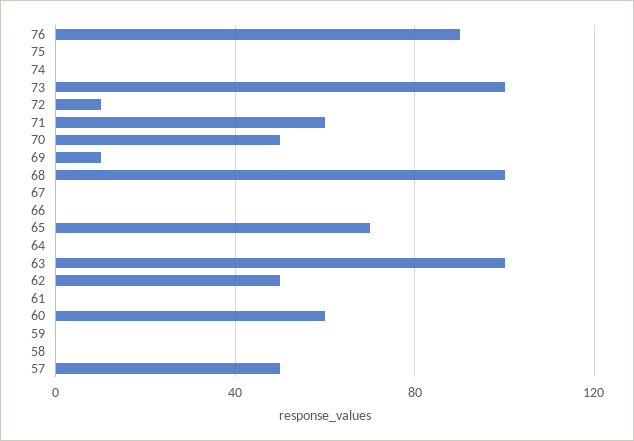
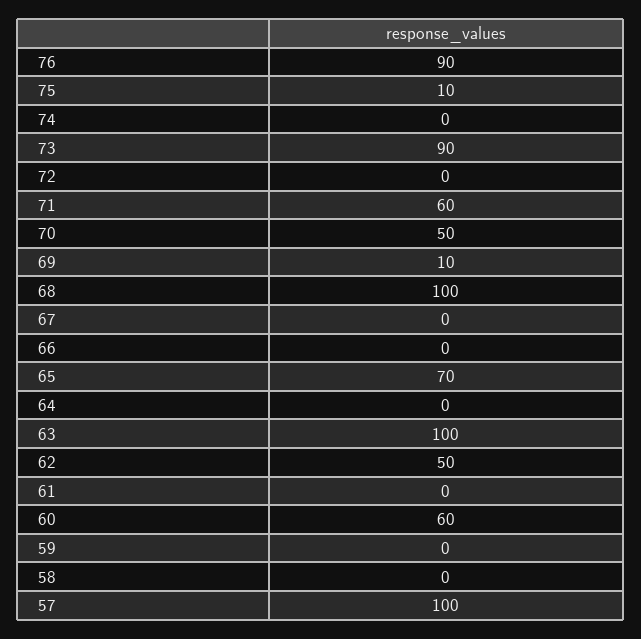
75: 0 -> 10
73: 100 -> 90
72: 10 -> 0
57: 50 -> 100

